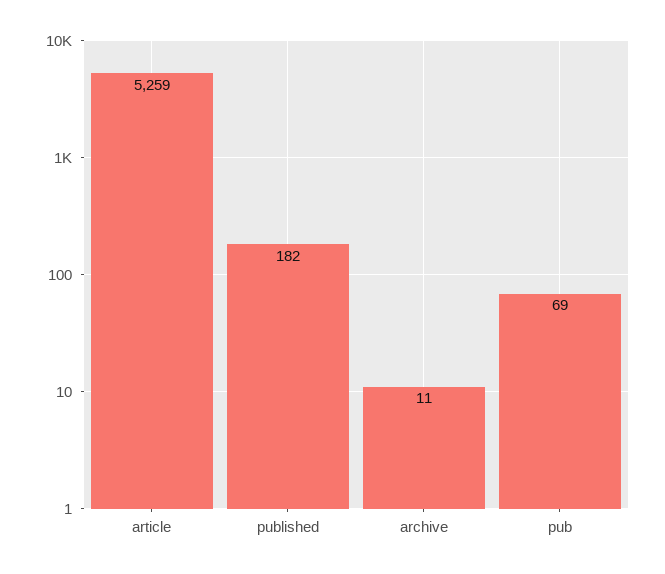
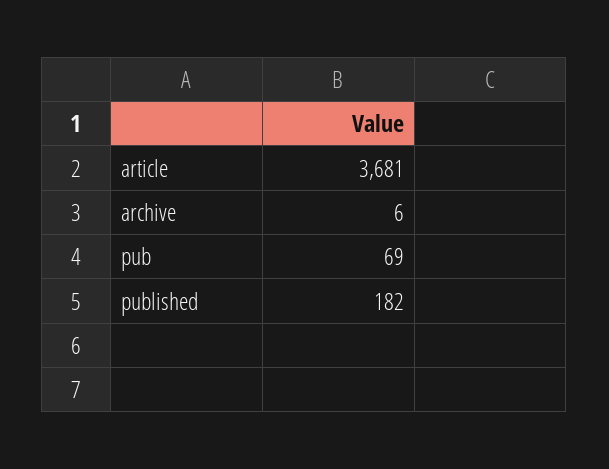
article: 5259 -> 3681
archive: 11 -> 6

